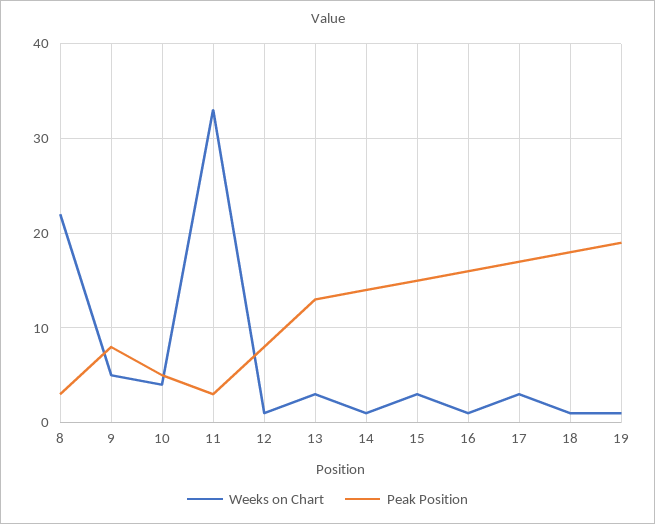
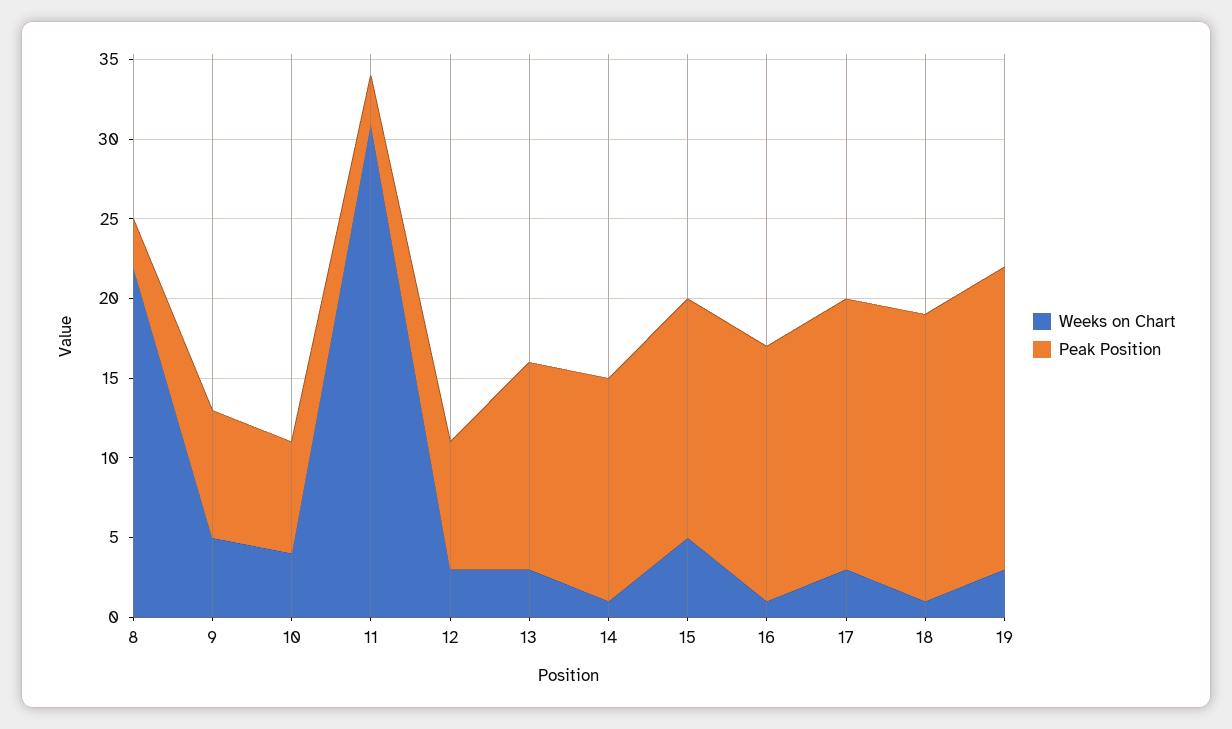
Peak Position, 10: 5 -> 7
Weeks on Chart, 11: 33 -> 31
Weeks on Chart, 12: 1 -> 3
Weeks on Chart, 15: 3 -> 5
Weeks on Chart, 19: 1 -> 3

